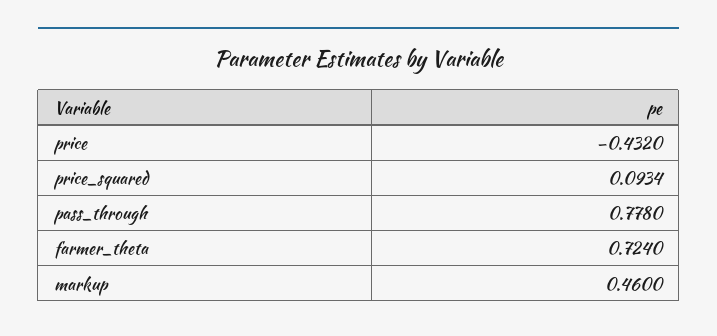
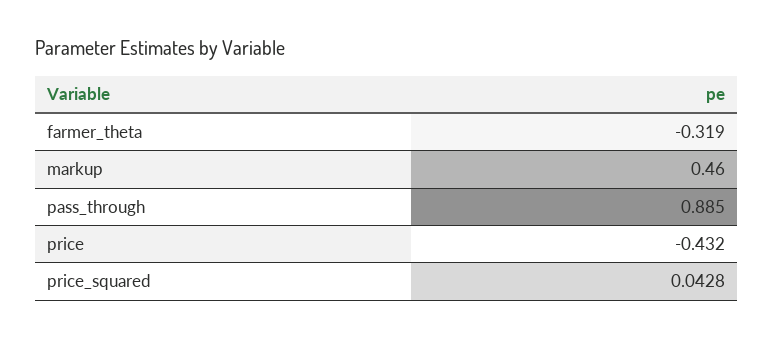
price_squared: 0.0934 -> 0.0428
pass_through: 0.778 -> 0.885
farmer_theta: 0.724 -> -0.319

